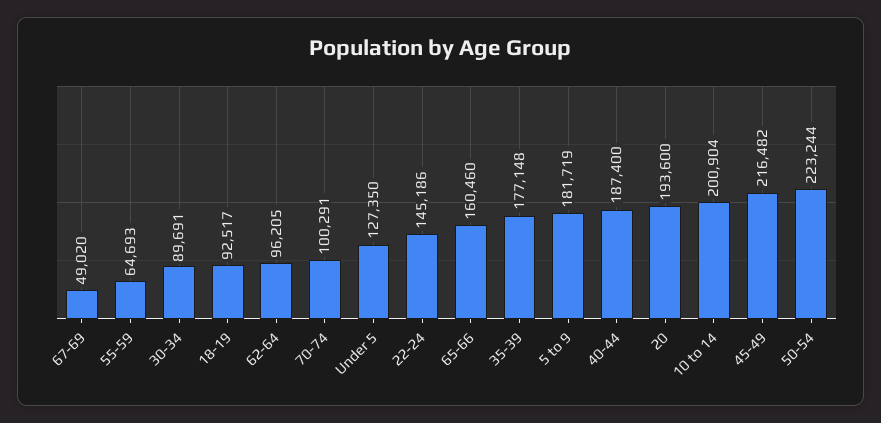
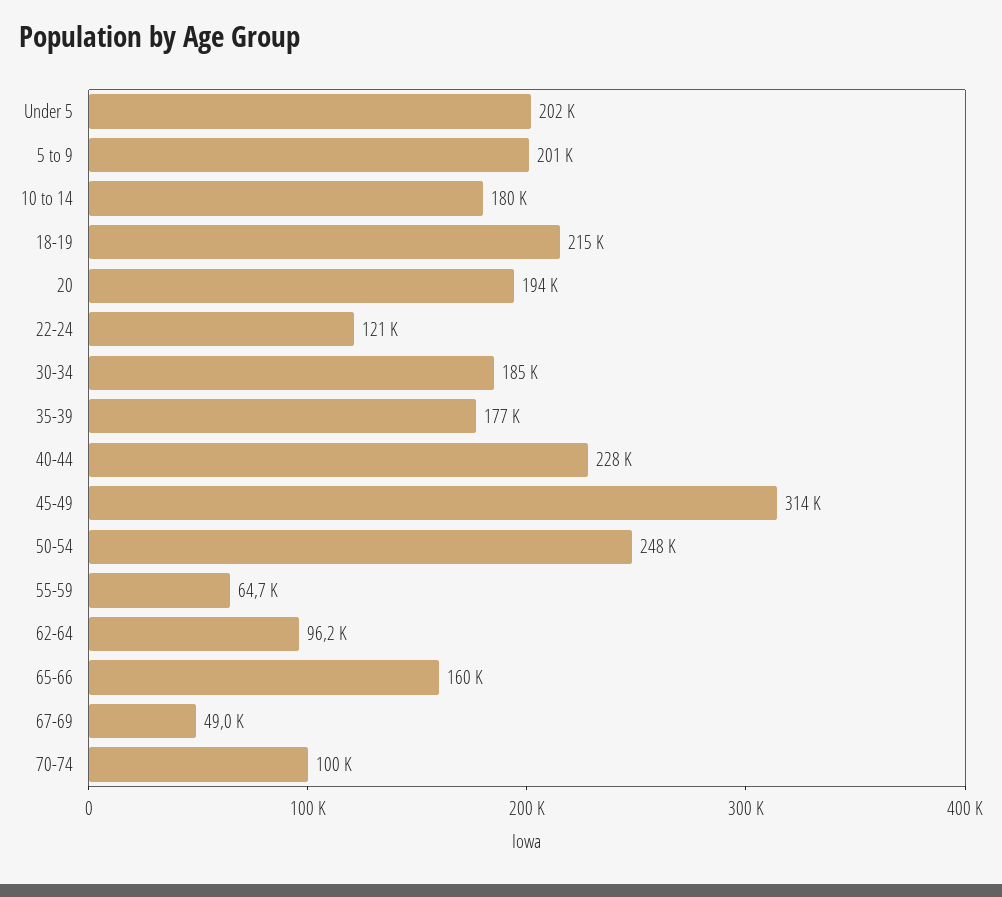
30-34: 89691 -> 185000
18-19: 92517 -> 215000
Under 5: 127350 -> 202000
22-24: 145186 -> 121000
5 to 9: 181719 -> 201000
40-44: 187400 -> 228000
10 to 14: 200904 -> 180000
45-49: 216482 -> 314000
50-54: 223244 -> 248000

